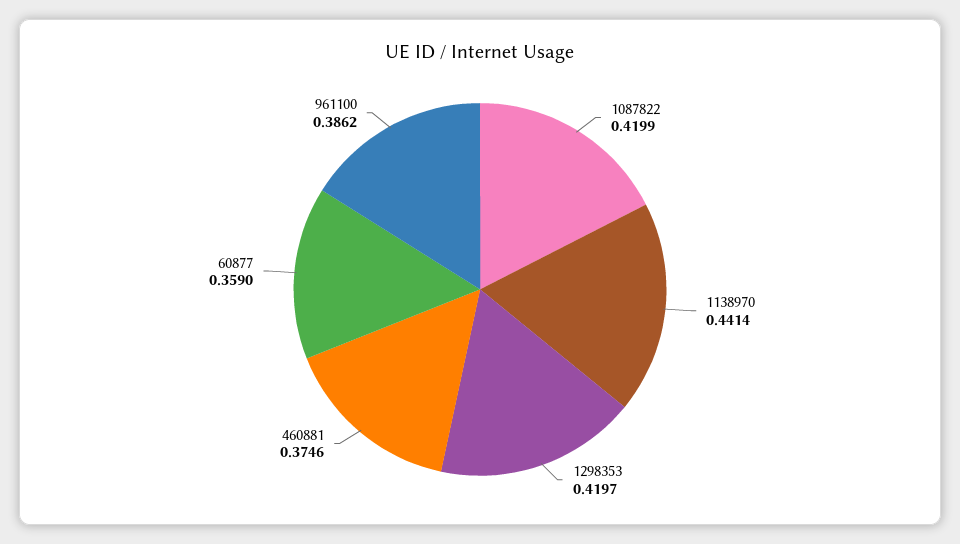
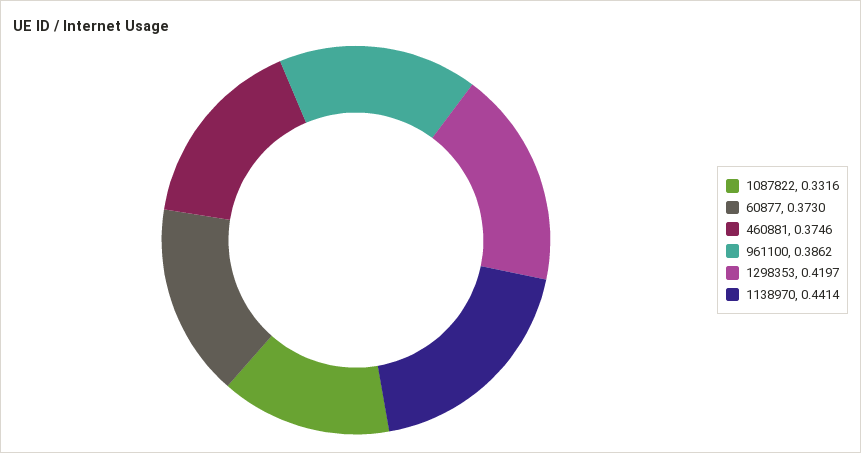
1087822: 0.4199 -> 0.3316
60877: 0.359 -> 0.373

